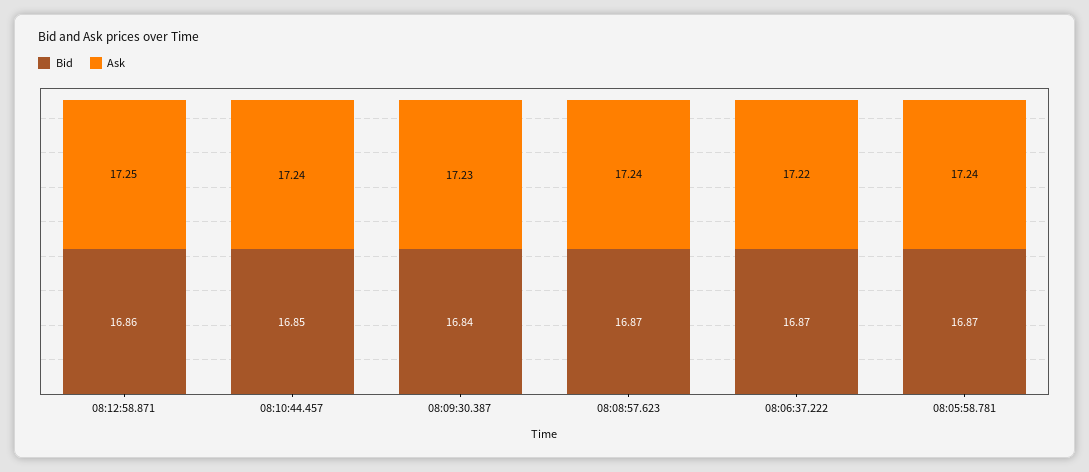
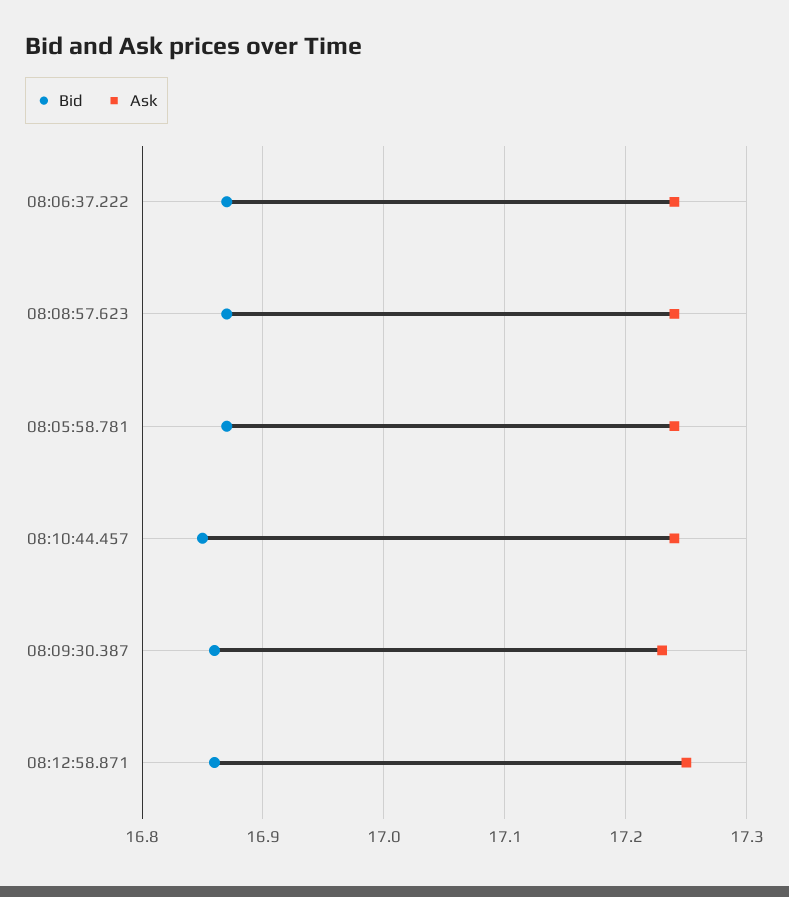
Bid, 08:09:30.387: 16.84 -> 16.86
Ask, 08:06:37.222: 17.22 -> 17.24

